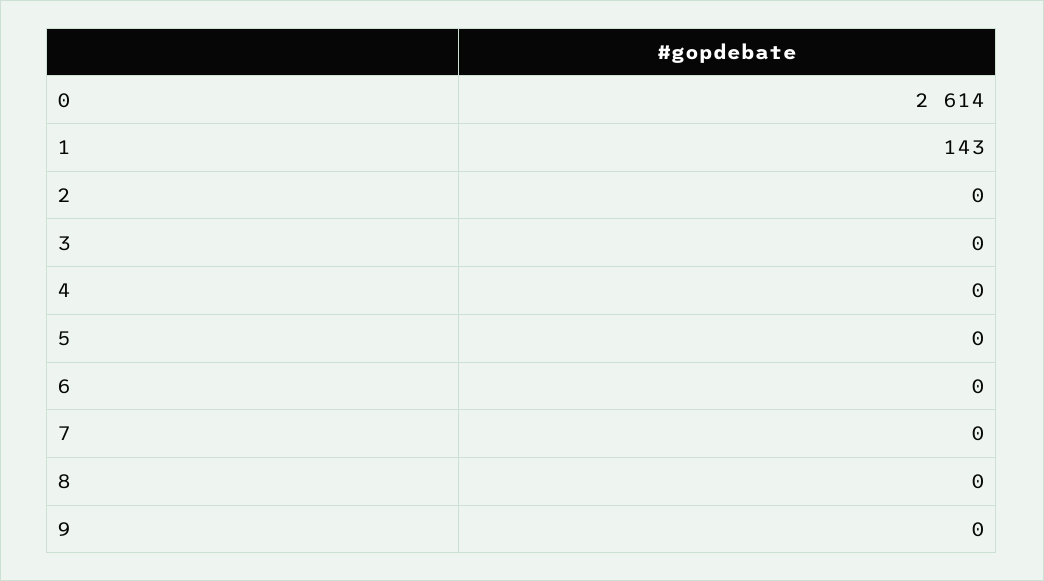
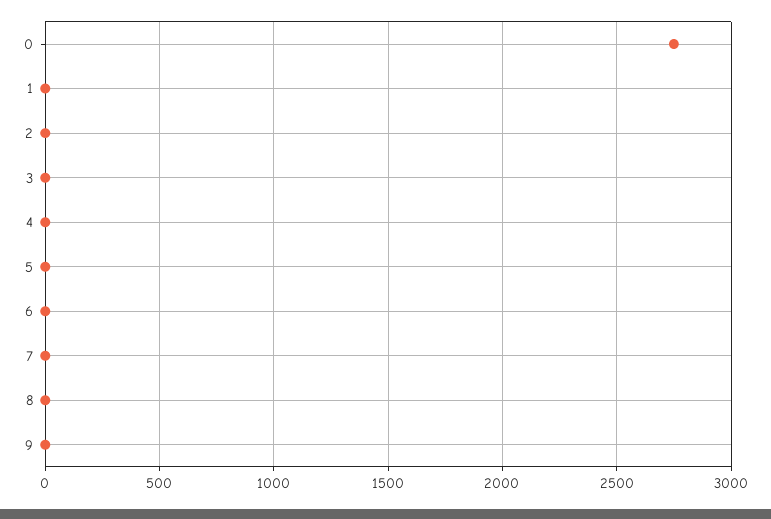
0: 2614 -> 2750
1: 143 -> 0

